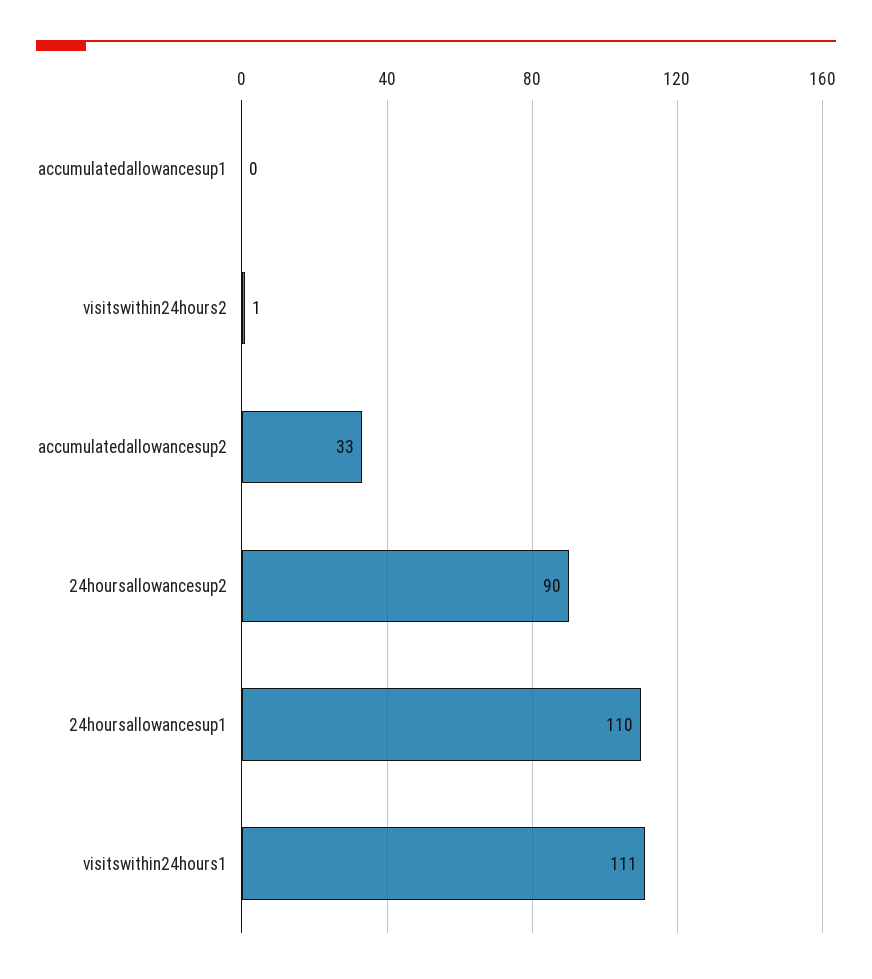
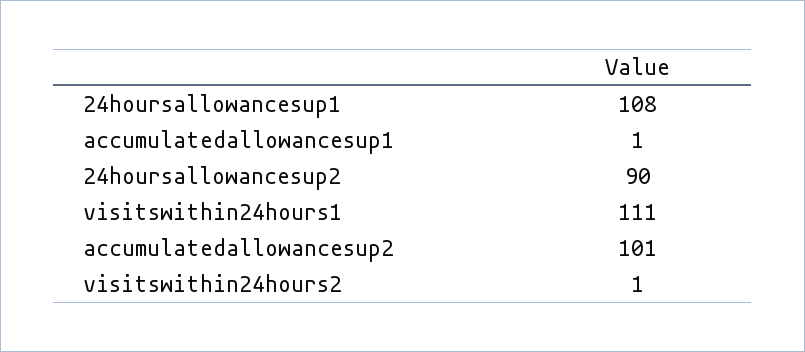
accumulatedallowancesup1: 0 -> 1
accumulatedallowancesup2: 33 -> 101
24hoursallowancesup1: 110 -> 108

